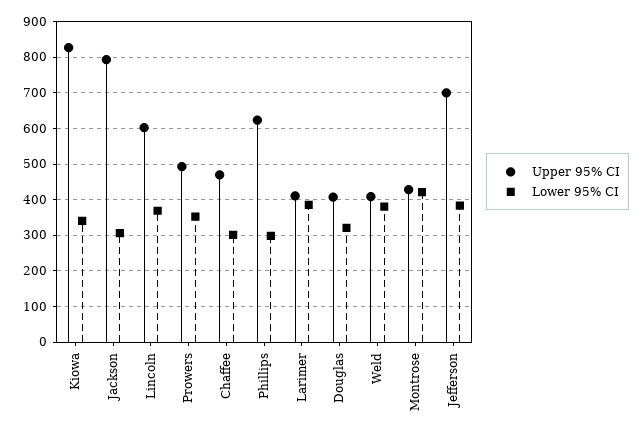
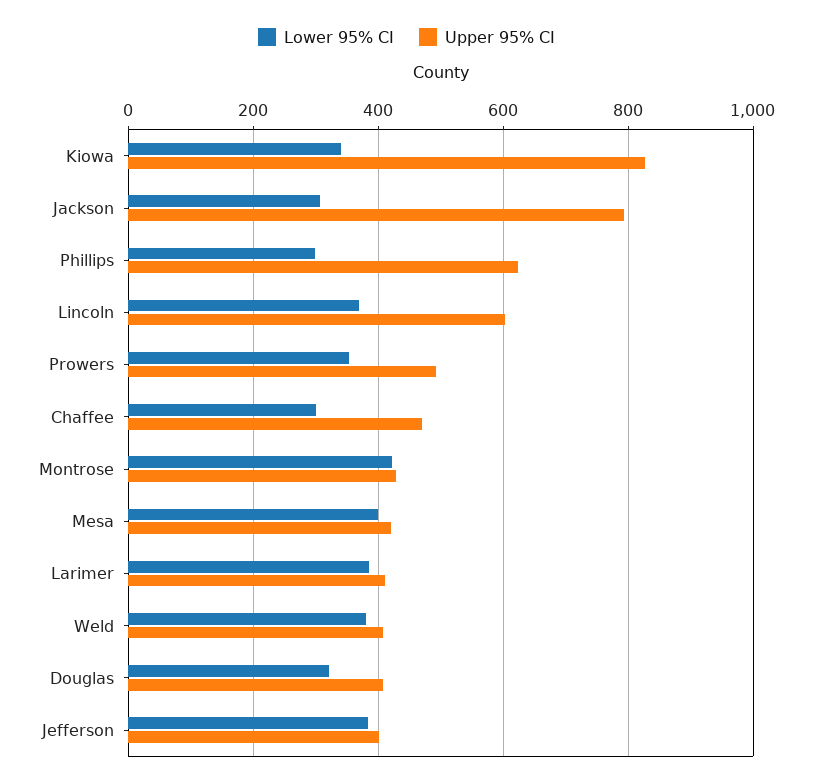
Upper 95% CI, Jefferson: 700 -> 400
Lower 95% CI, Mesa: none -> 400
Upper 95% CI, Mesa: none -> 420

